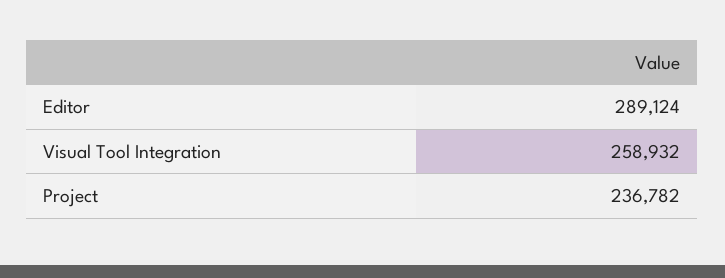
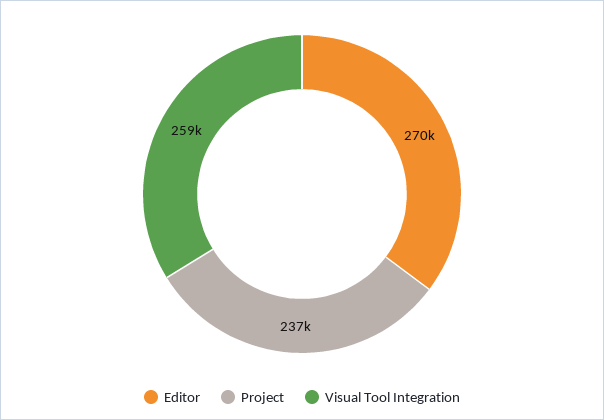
Editor: 289124 -> 270000

